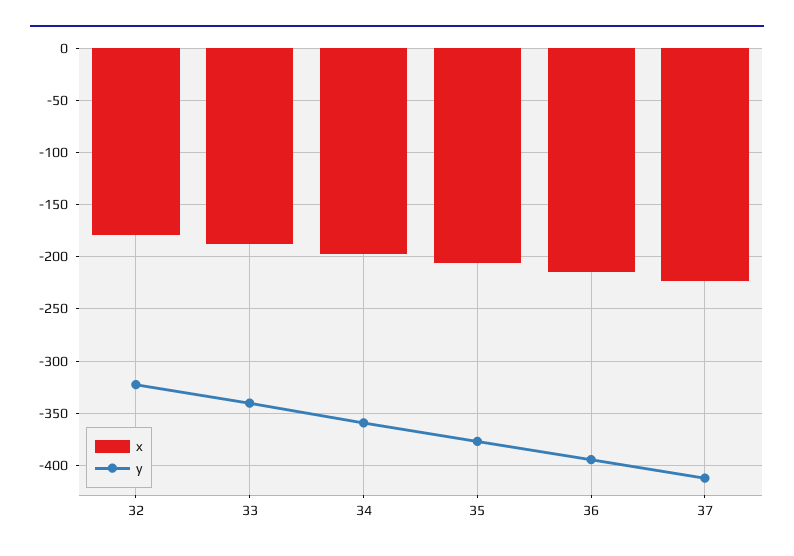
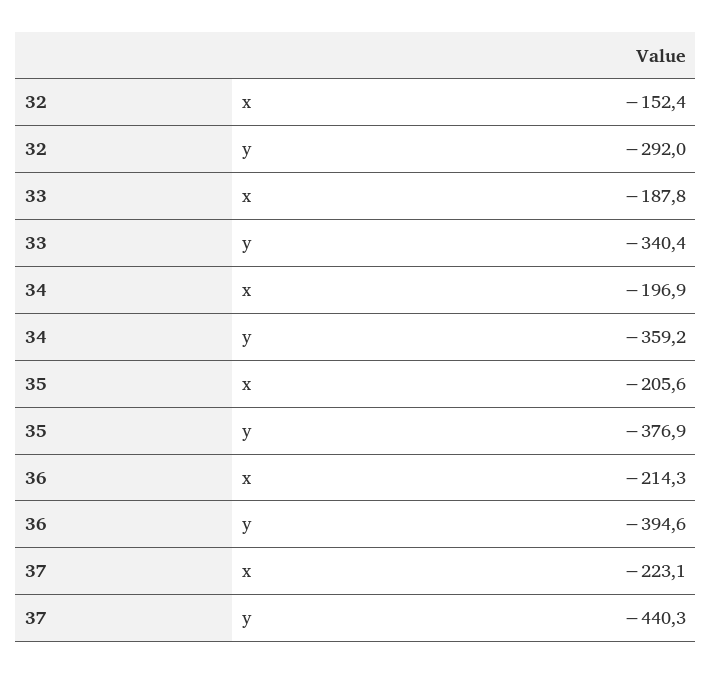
x, 32: -180 -> -152.4
y, 32: -320 -> -292
y, 37: -410 -> -440.3

